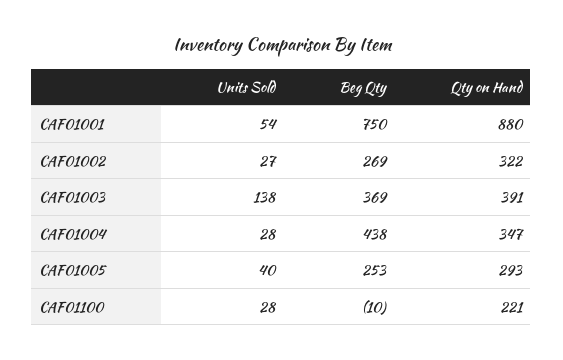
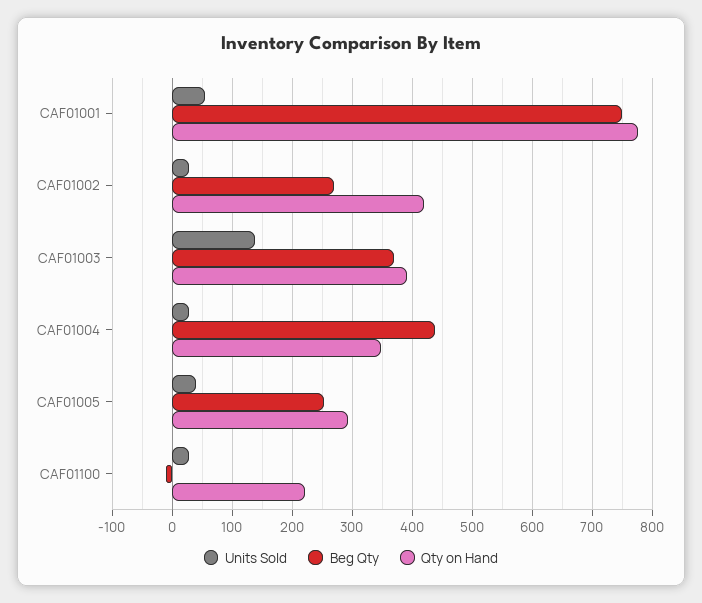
Qty on Hand, CAF01001: 880 -> 780
Qty on Hand, CAF01002: 322 -> 420

